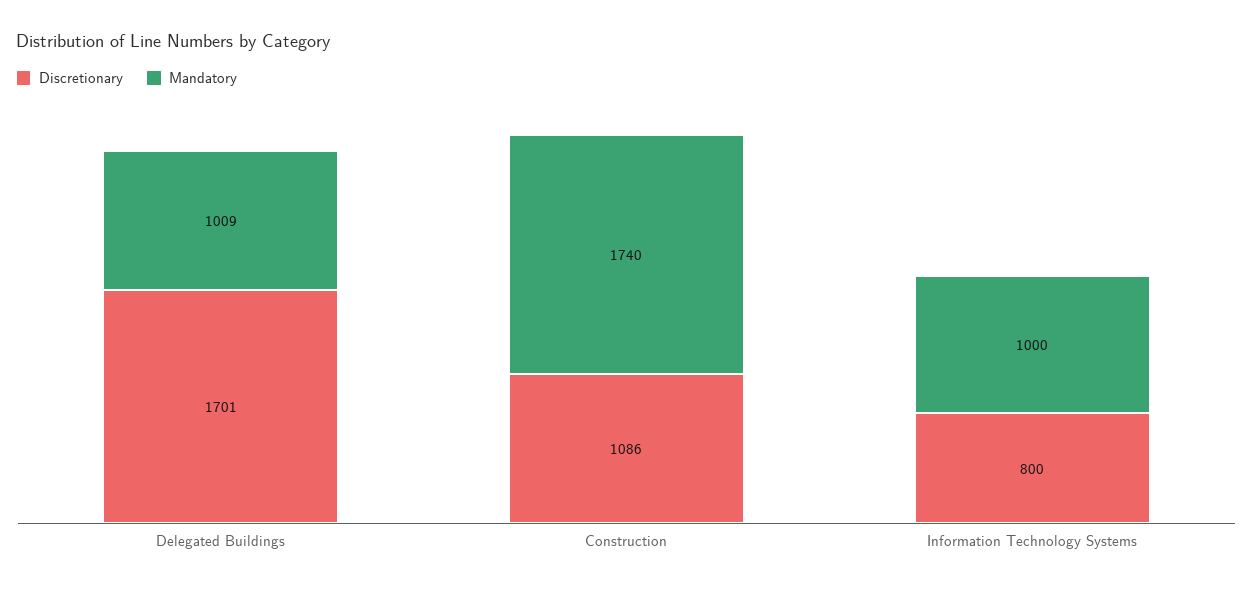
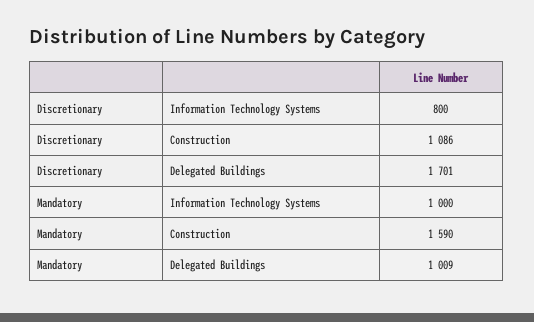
Mandatory, Construction: 1740 -> 1590

